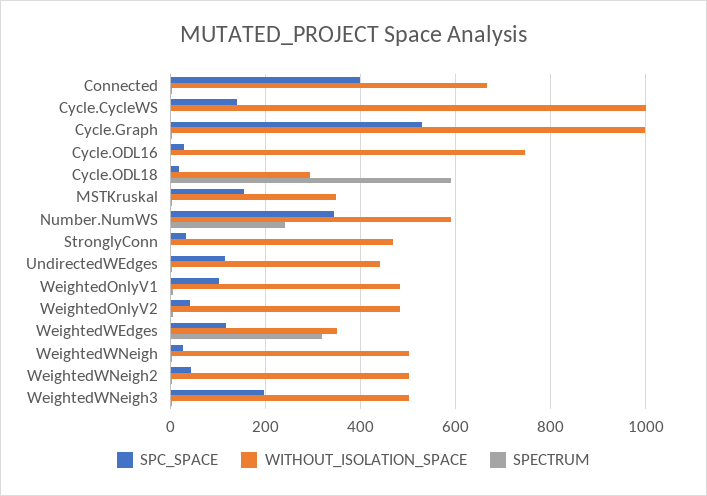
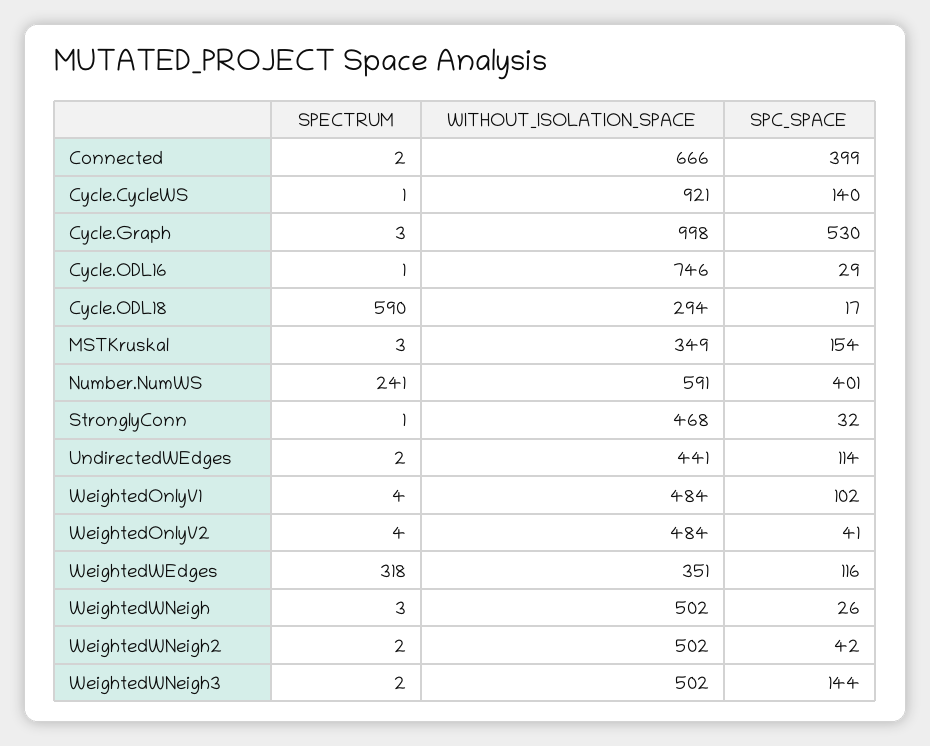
WITHOUT_ISOLATION_SPACE, Cycle.CycleWS: 1000 -> 921
SPC_SPACE, Number.NumWS: 340 -> 401
SPC_SPACE, WeightedWNeigh3: 200 -> 144

